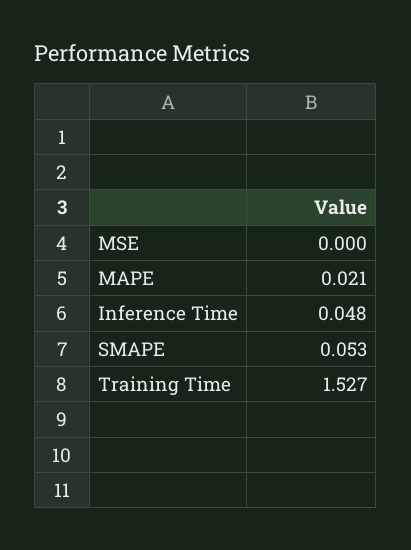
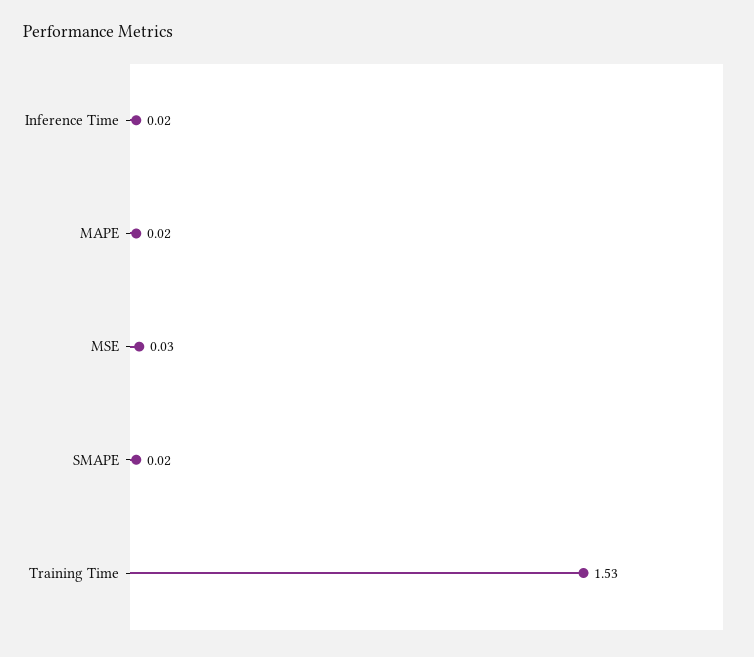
MSE: 0 -> 0.03
Inference Time: 0.048 -> 0.02
SMAPE: 0.053 -> 0.02

